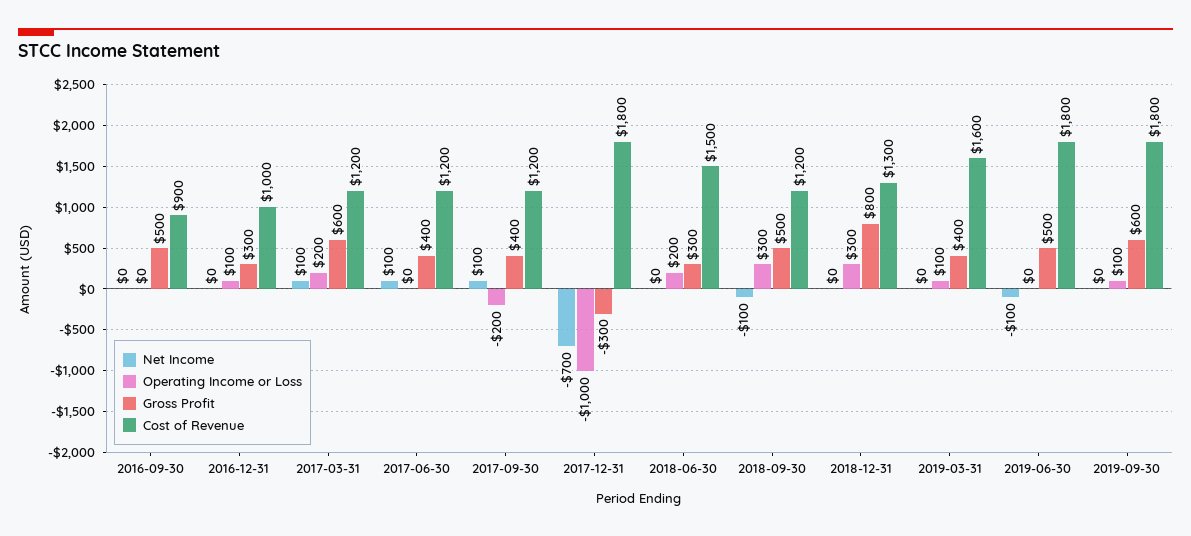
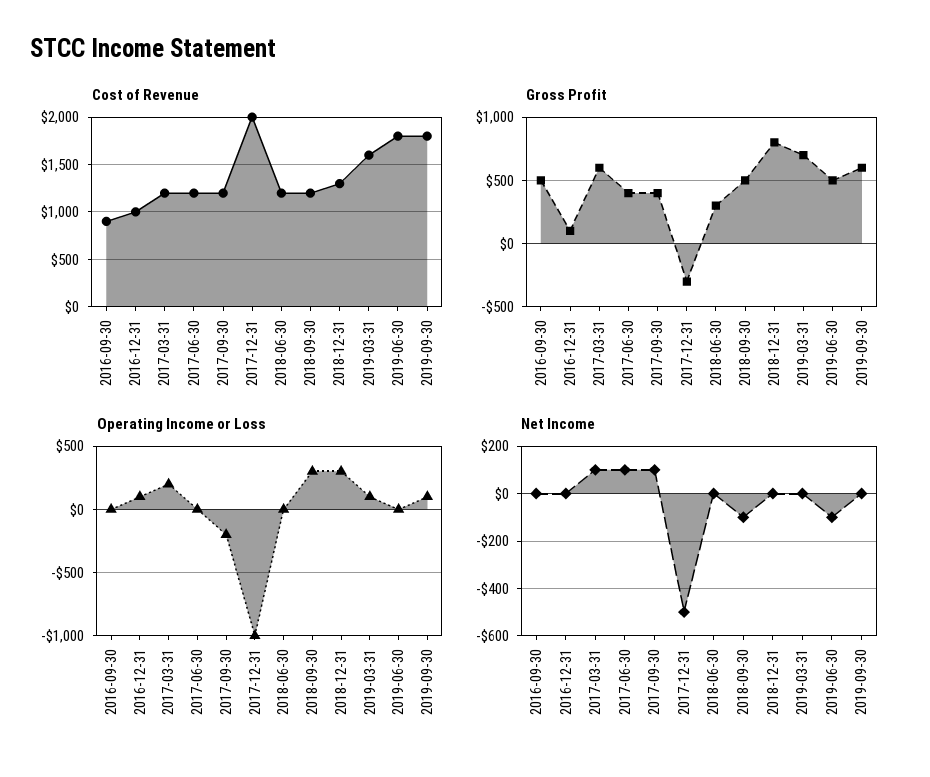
Gross Profit, 2016-12-31: 300 -> 100
Net Income, 2017-12-31: -700 -> -500
Cost of Revenue, 2017-12-31: 1800 -> 2000
Operating Income or Loss, 2018-06-30: 200 -> 0
Cost of Revenue, 2018-06-30: 1500 -> 1200
Gross Profit, 2019-03-31: 400 -> 700

